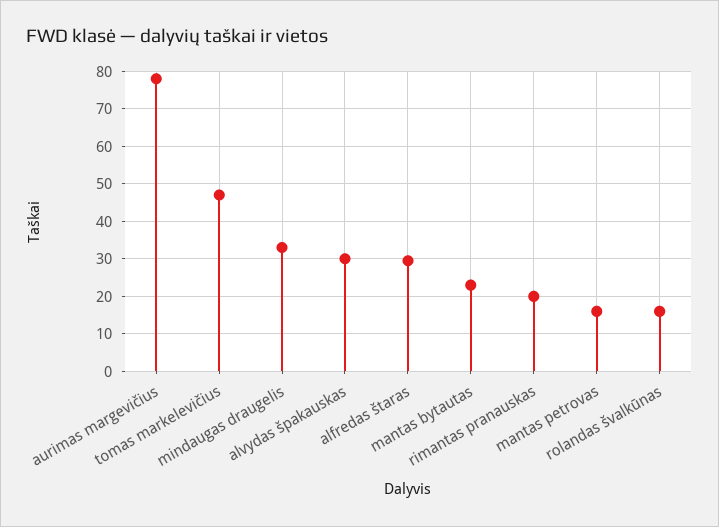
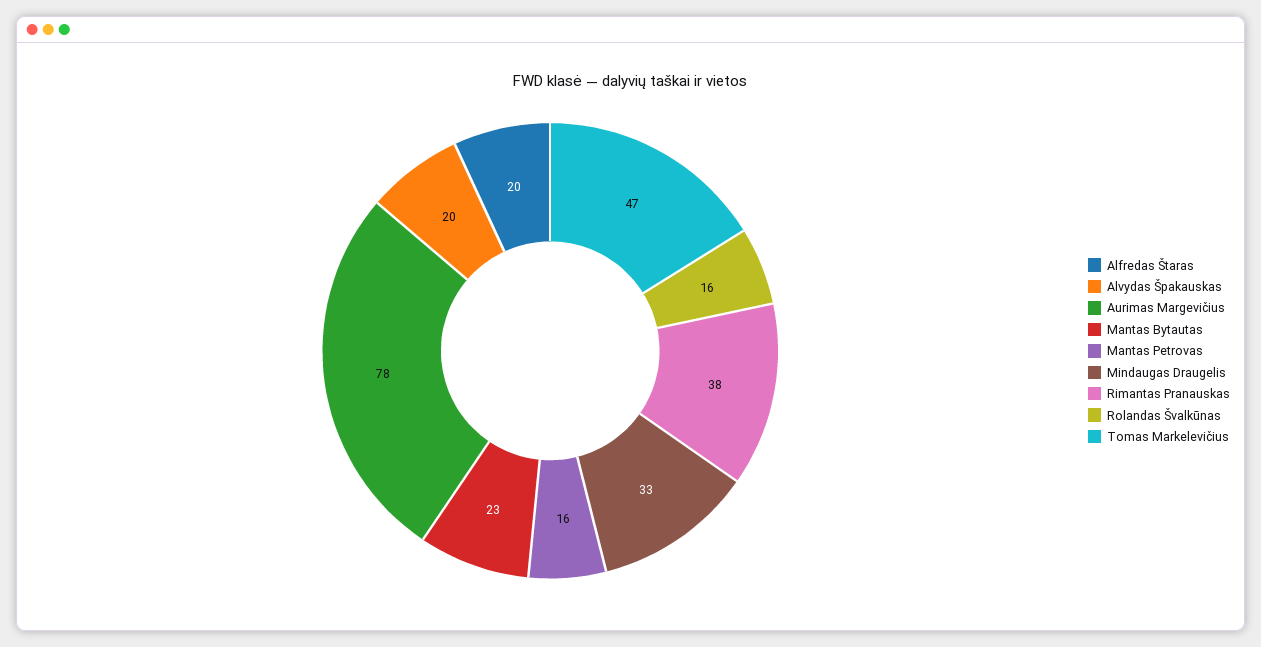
alvydas špakauskas: 30 -> 20
alfredas štaras: 30 -> 20
rimantas pranauskas: 20 -> 38

